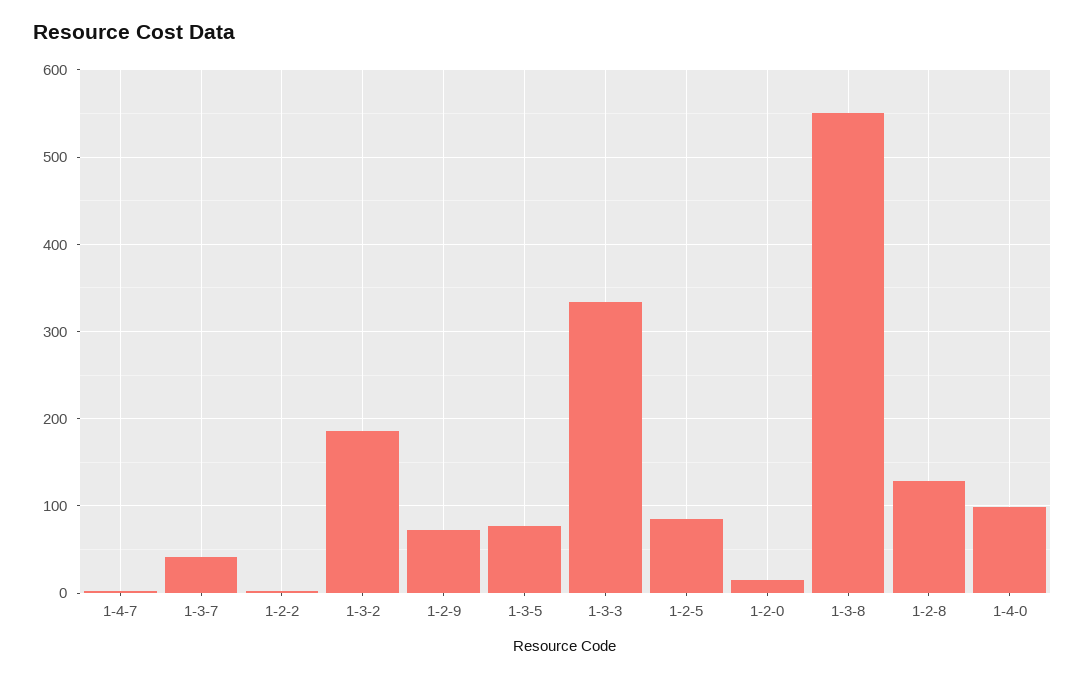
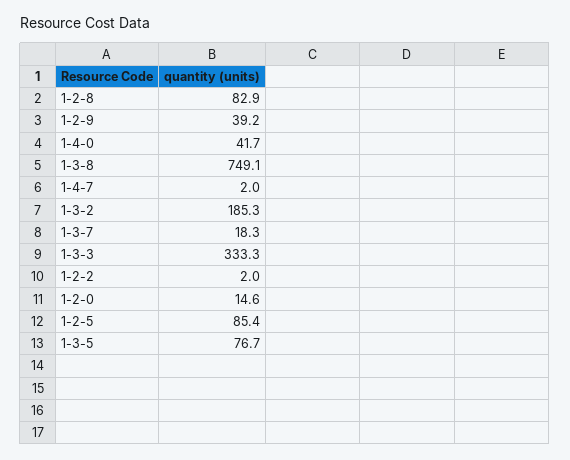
1-3-7: 40 -> 18.3
1-2-9: 70 -> 39.2
1-3-8: 550 -> 749.1
1-2-8: 130 -> 82.9
1-4-0: 100 -> 41.7

